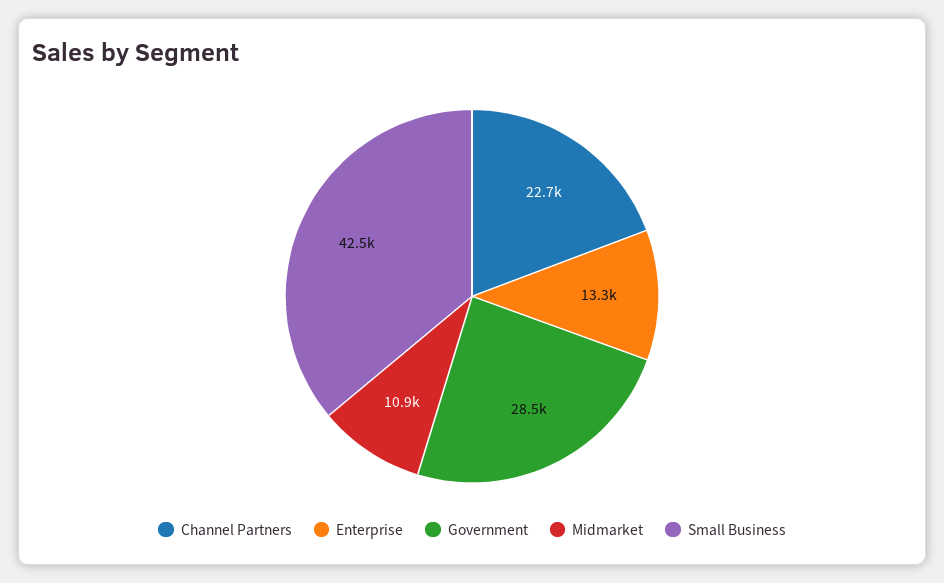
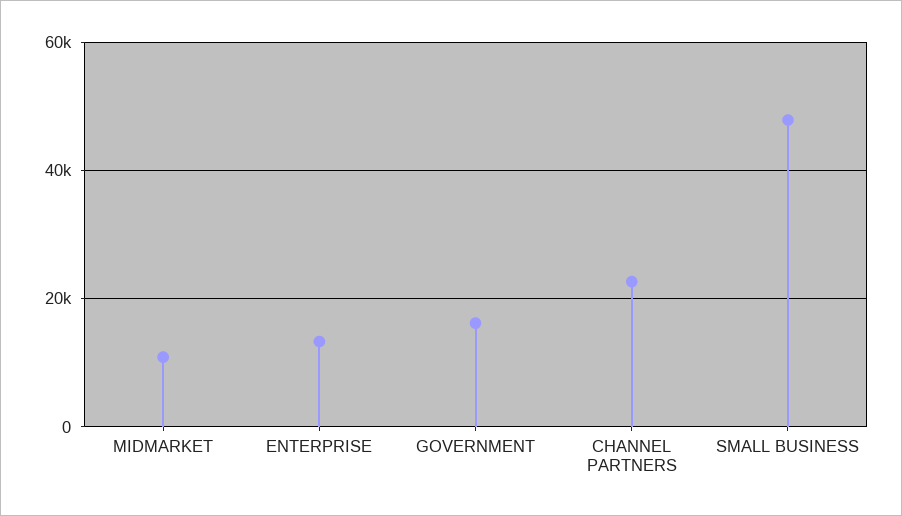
Government: 28500 -> 16000
Small Business: 42500 -> 48000

